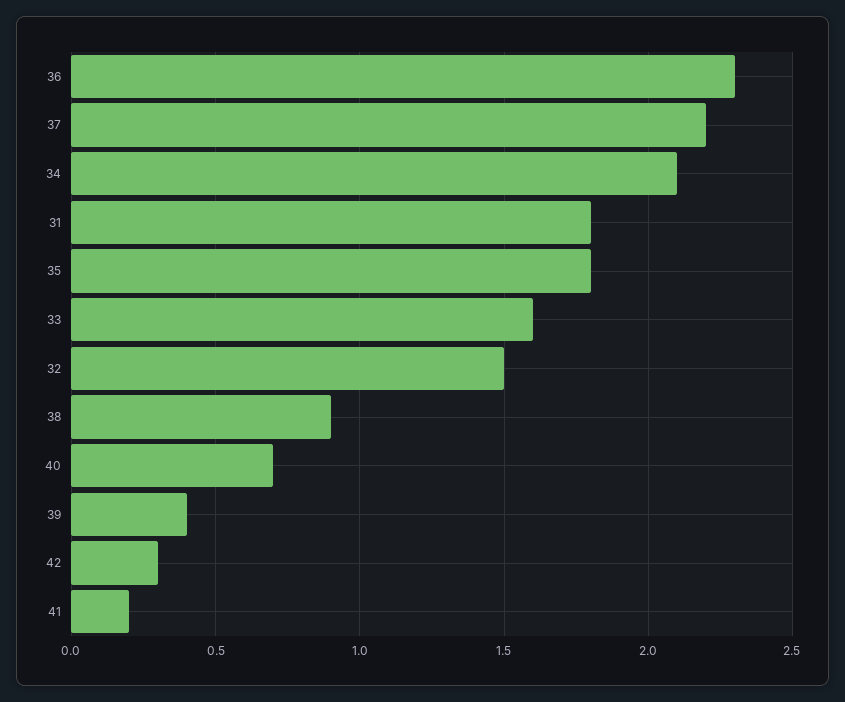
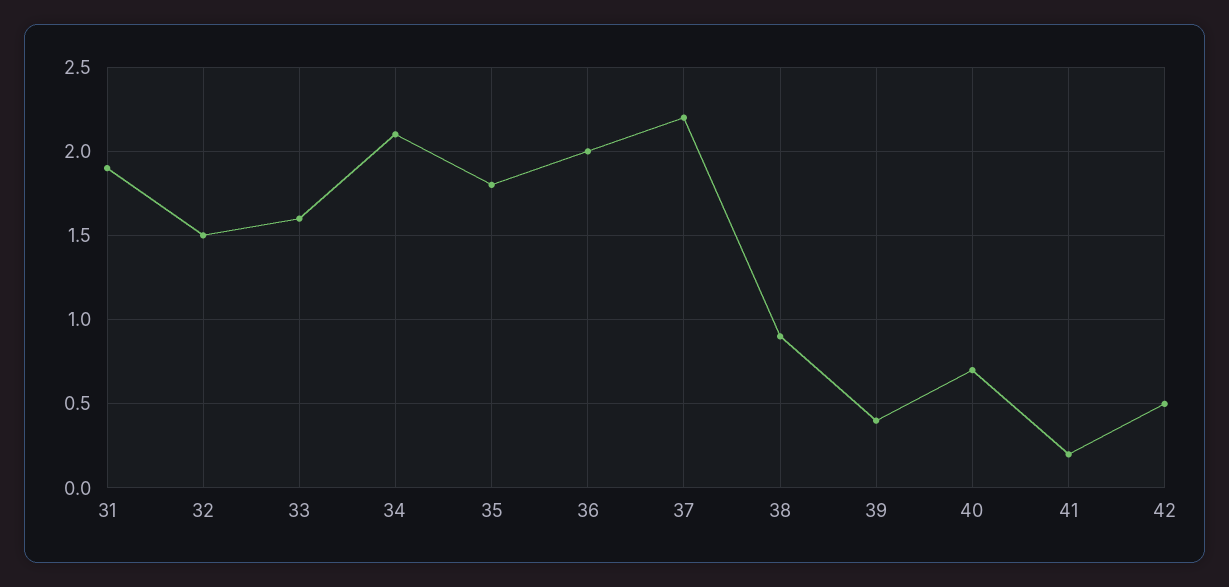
36: 2.3 -> 2
31: 1.8 -> 1.9
42: 0.3 -> 0.5

